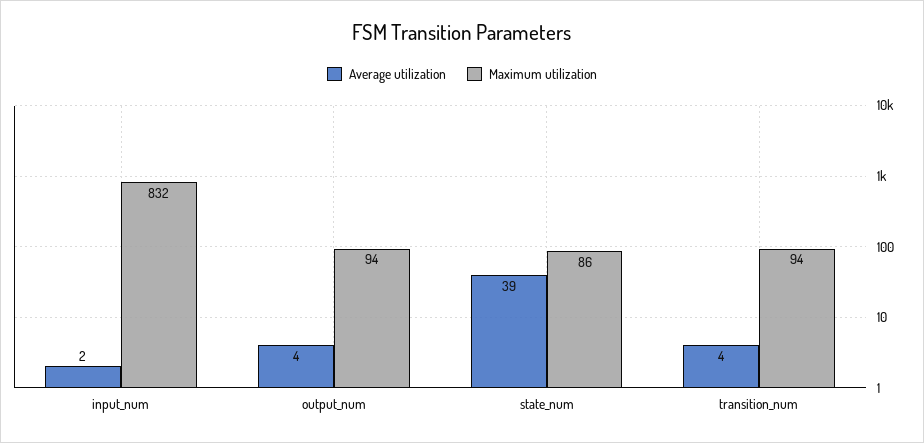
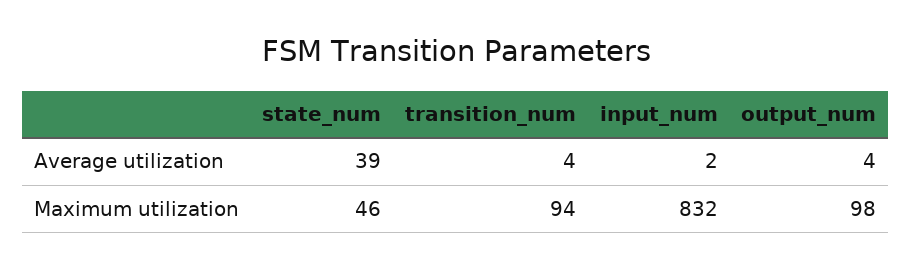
Maximum utilization, output_num: 94 -> 98
Maximum utilization, state_num: 86 -> 46

